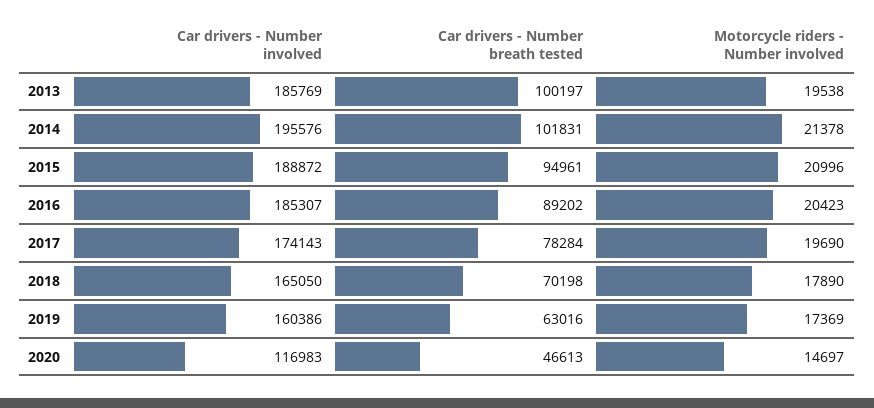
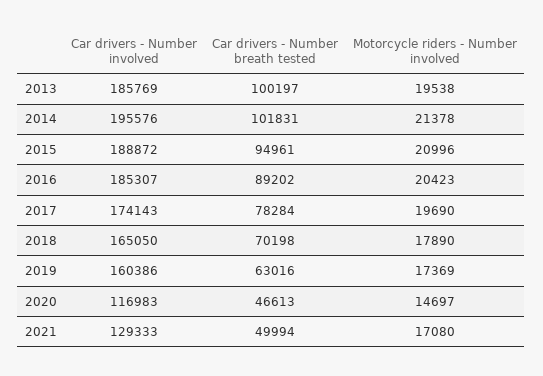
Car drivers - Number involved, 2021: none -> 129333
Car drivers - Number breath tested, 2021: none -> 49994
Motorcycle riders - Number involved, 2021: none -> 17080

